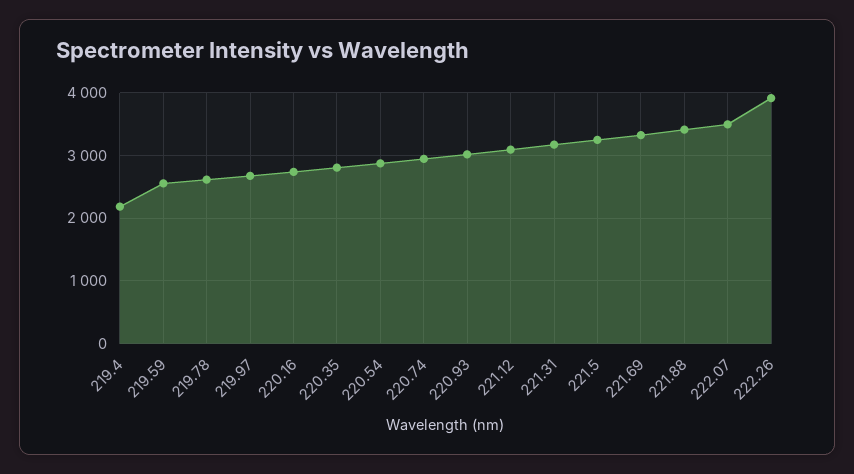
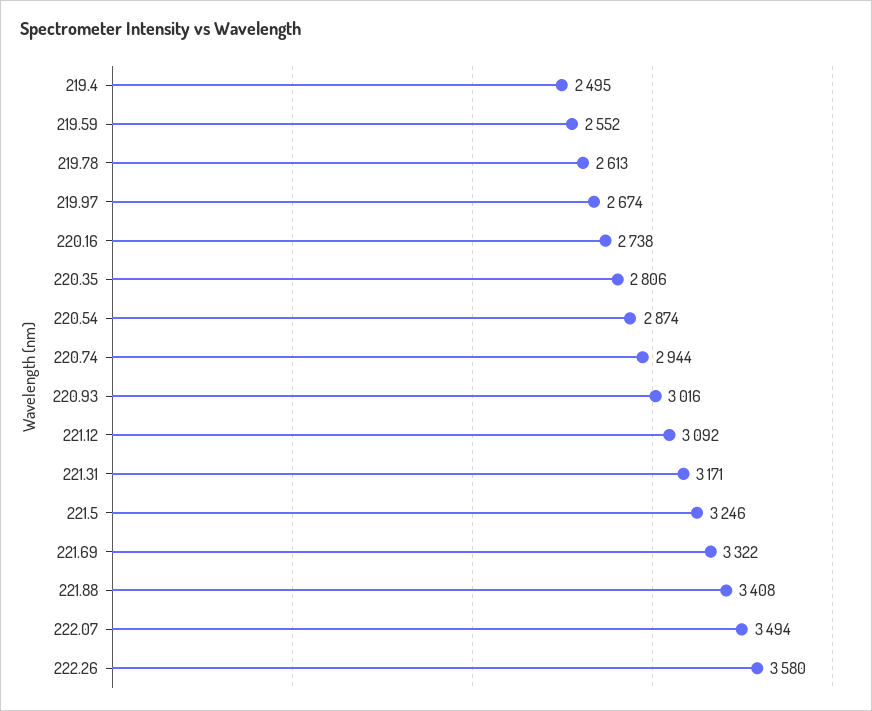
219.4: 2200 -> 2495
222.26: 3900 -> 3580

